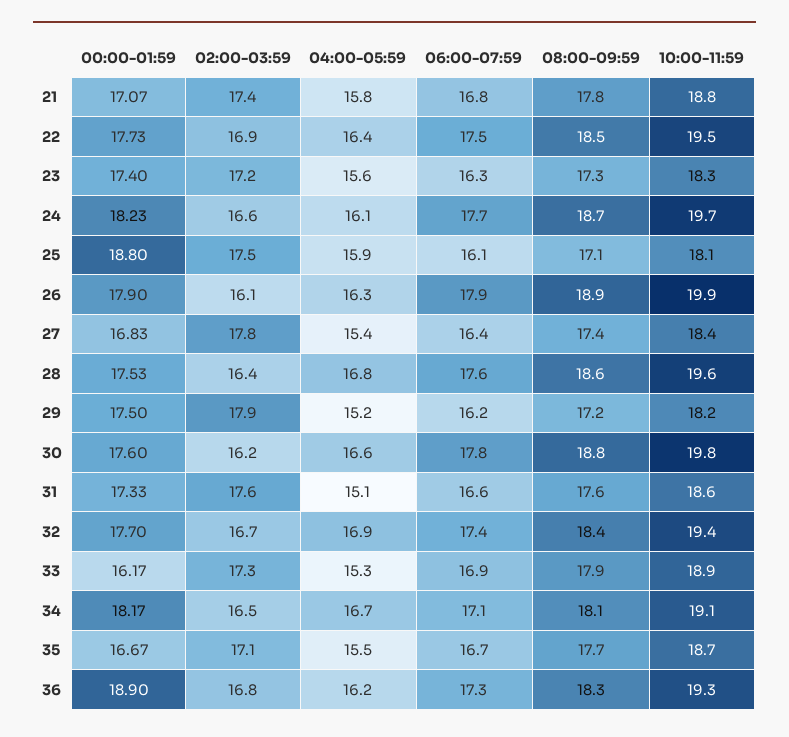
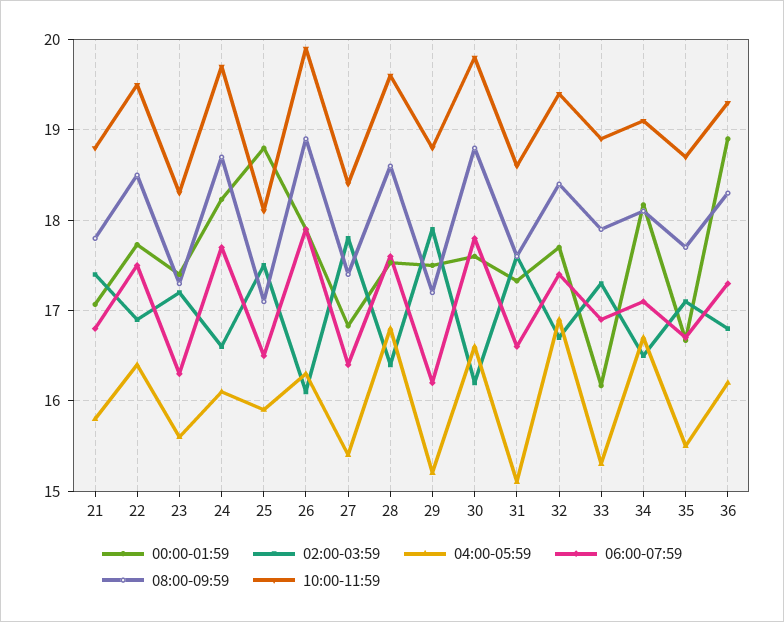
06:00-07:59, 25: 16.1 -> 16.5
10:00-11:59, 29: 18.2 -> 18.8

